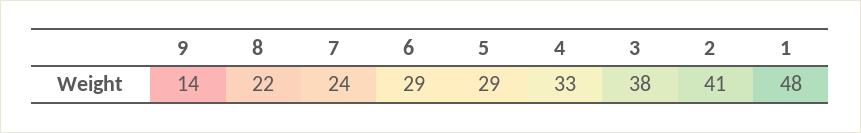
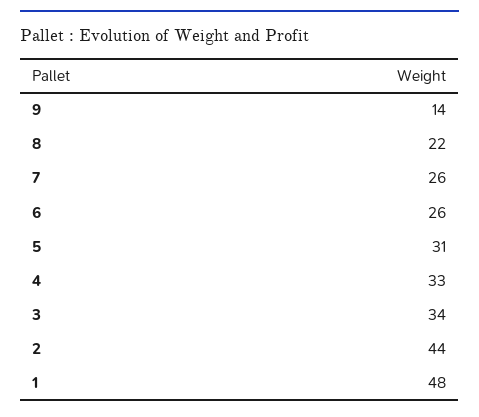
7: 24 -> 26
6: 29 -> 26
5: 29 -> 31
3: 38 -> 34
2: 41 -> 44

